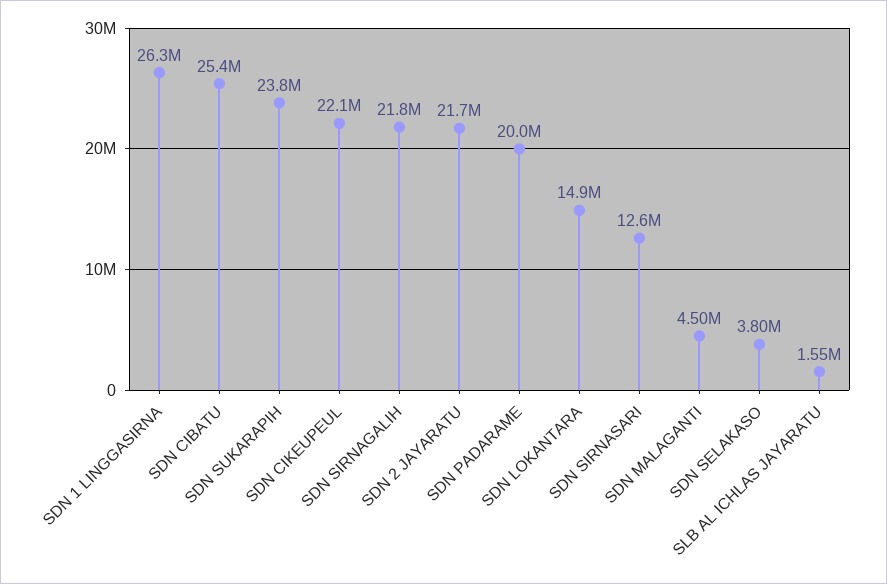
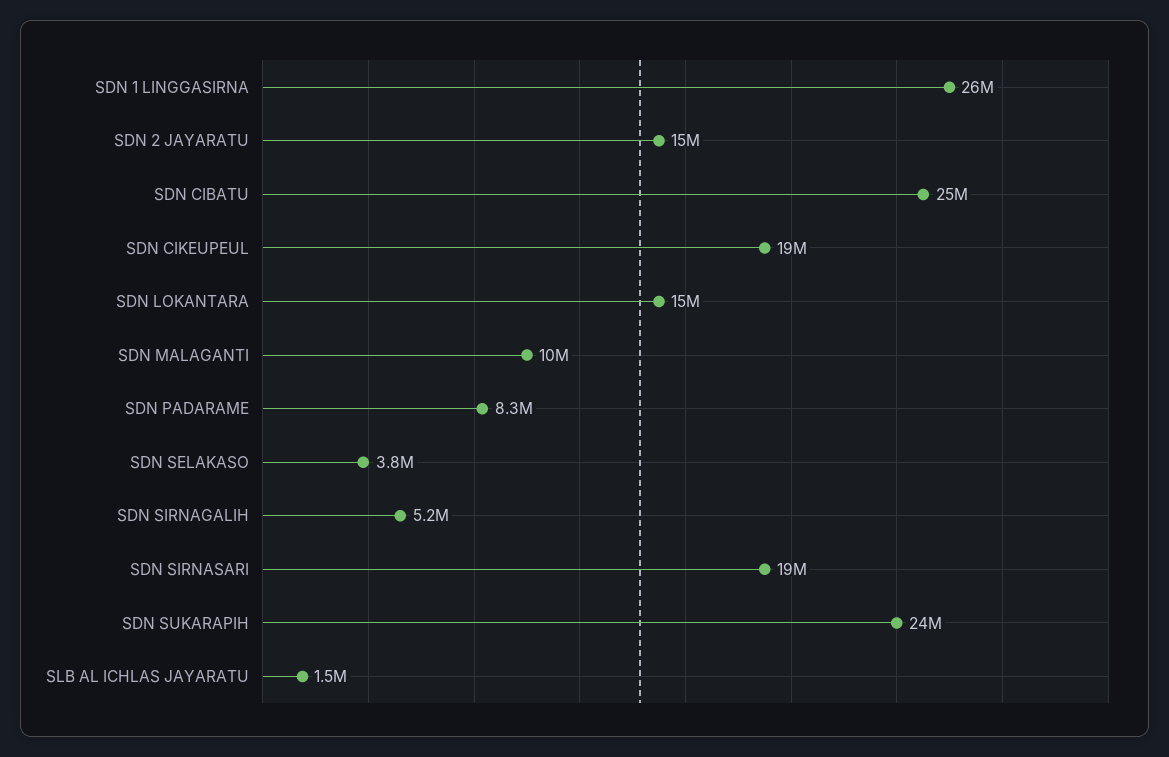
SDN CIKEUPEUL: 22100000 -> 19000000
SDN SIRNAGALIH: 21800000 -> 5200000
SDN 2 JAYARATU: 21700000 -> 15000000
SDN PADARAME: 20000000 -> 8300000
SDN SIRNASARI: 12600000 -> 19000000
SDN MALAGANTI: 4500000 -> 10000000

